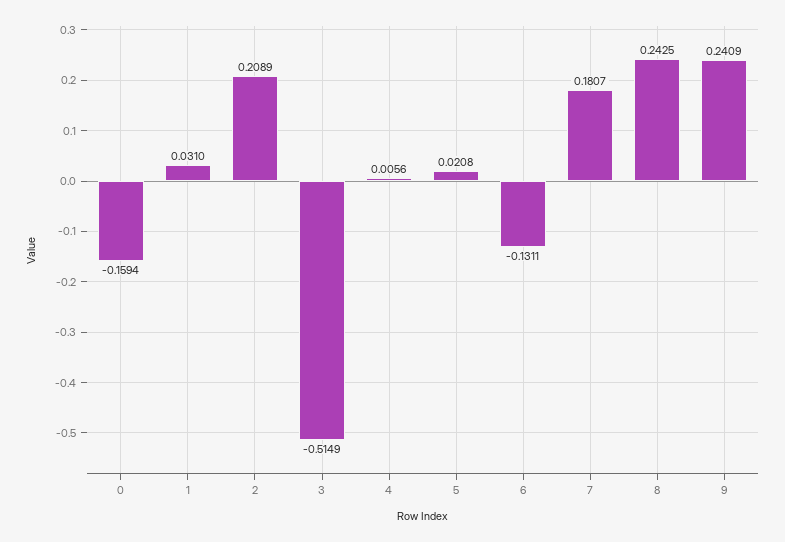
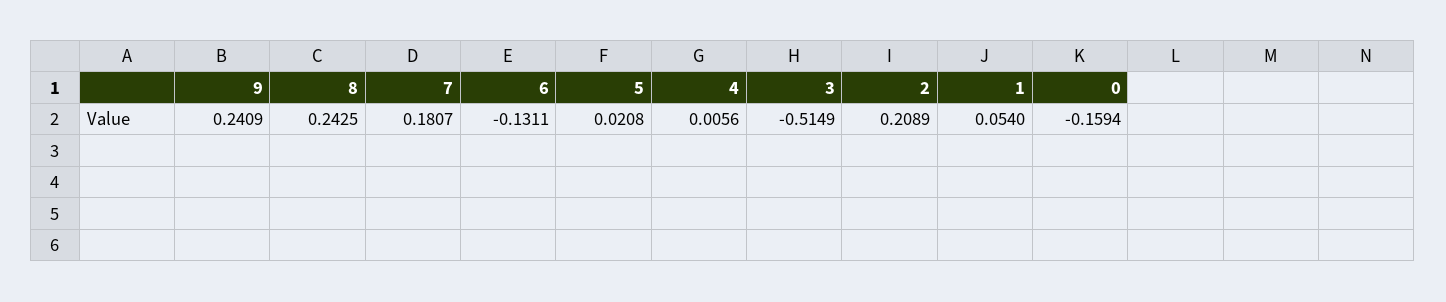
1: 0.031 -> 0.054

